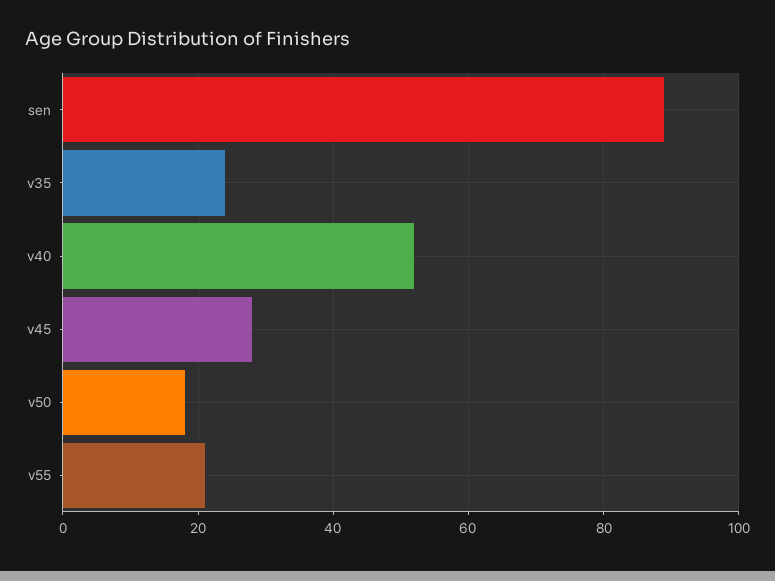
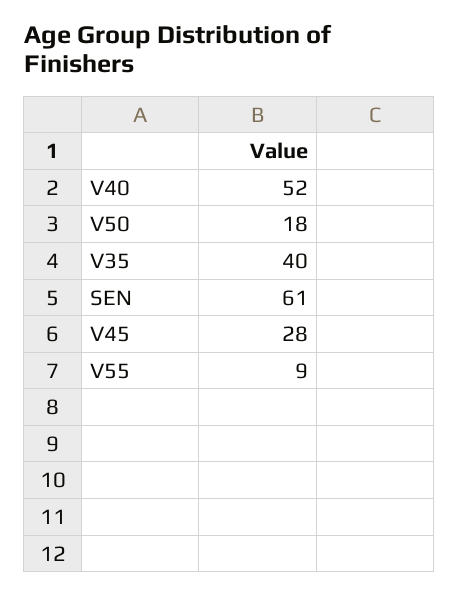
sen: 90 -> 61
v35: 25 -> 40
v55: 20 -> 9

